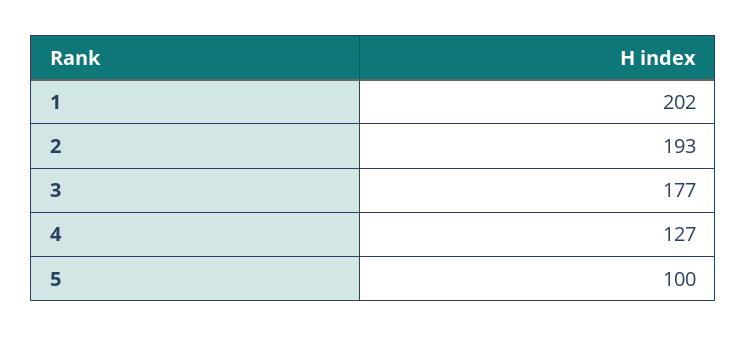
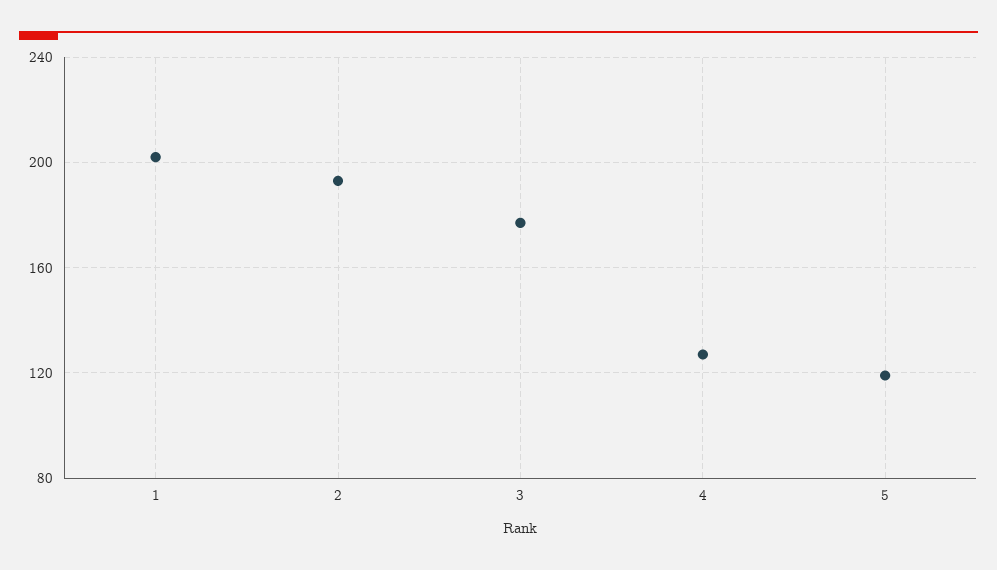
5: 100 -> 120

